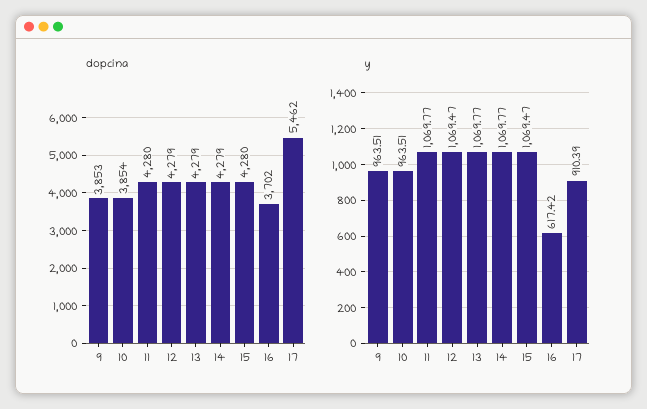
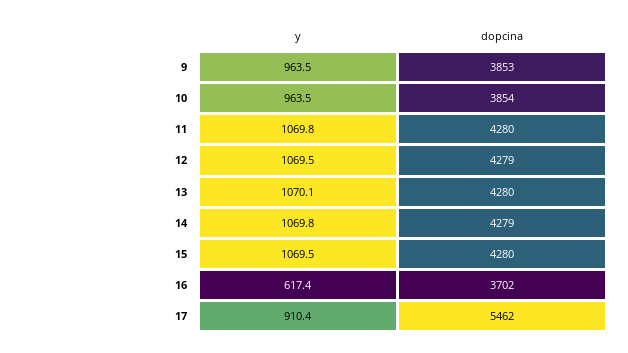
dopcina, 13: 4279 -> 4280
y, 13: 1069.77 -> 1070.1

